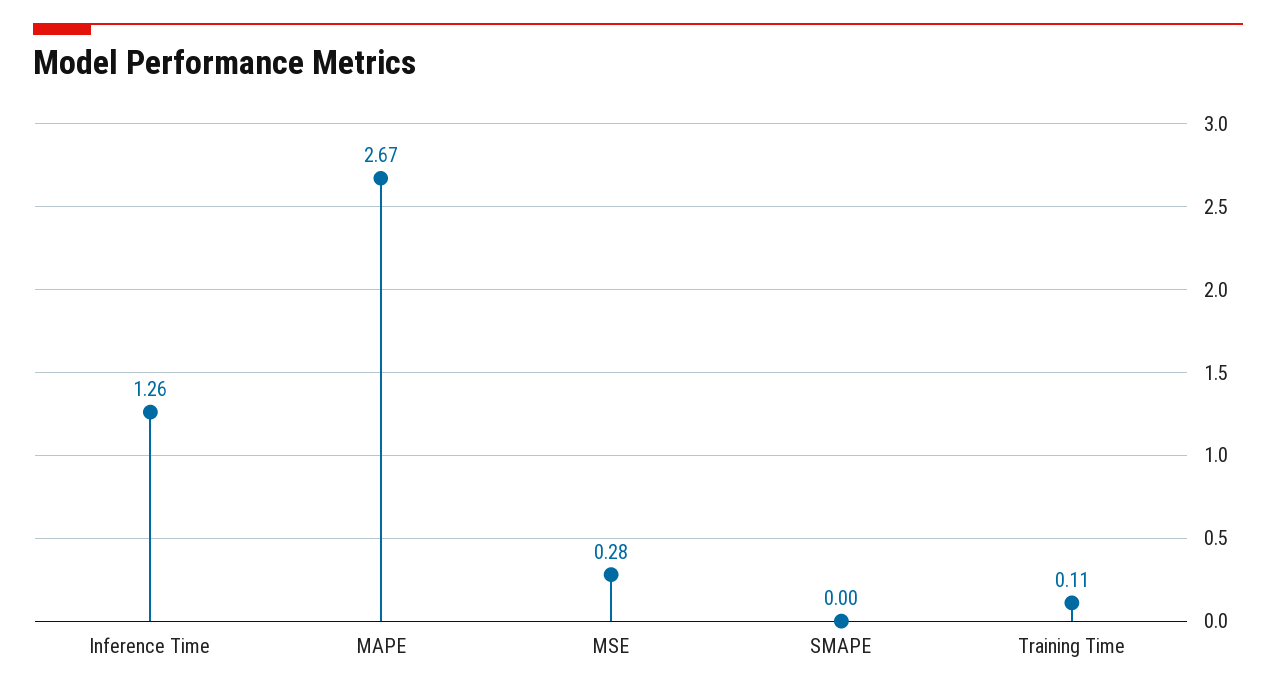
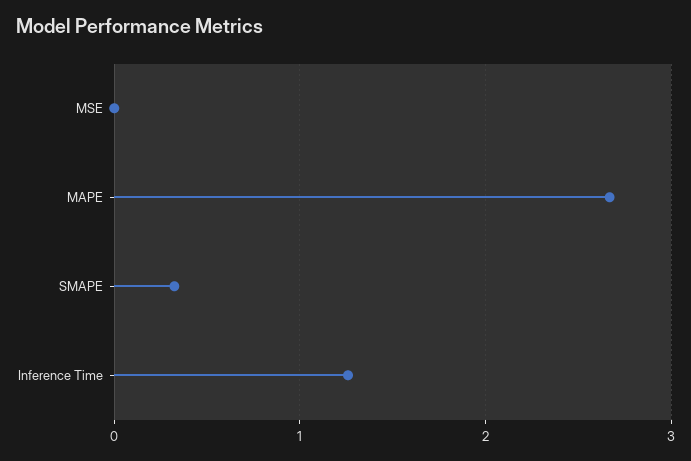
MSE: 0.28 -> 0
SMAPE: 0 -> 0.3
Training Time: 0.11 -> none

